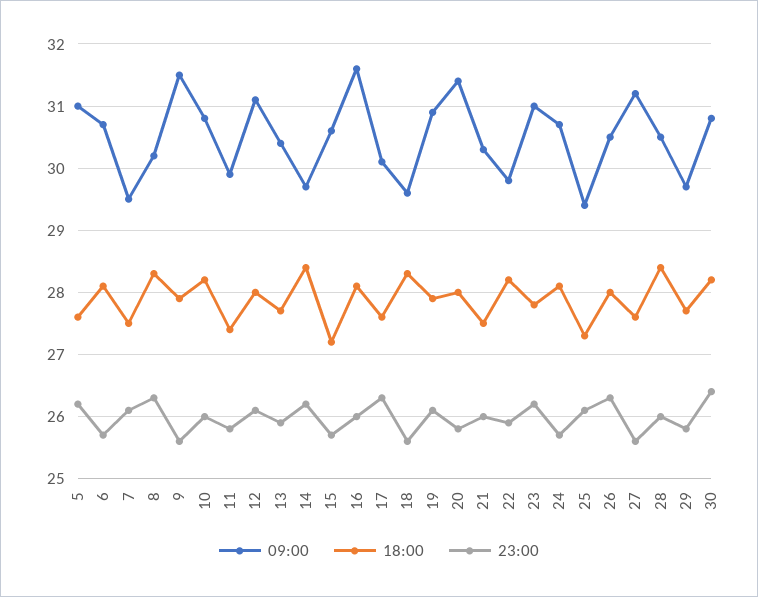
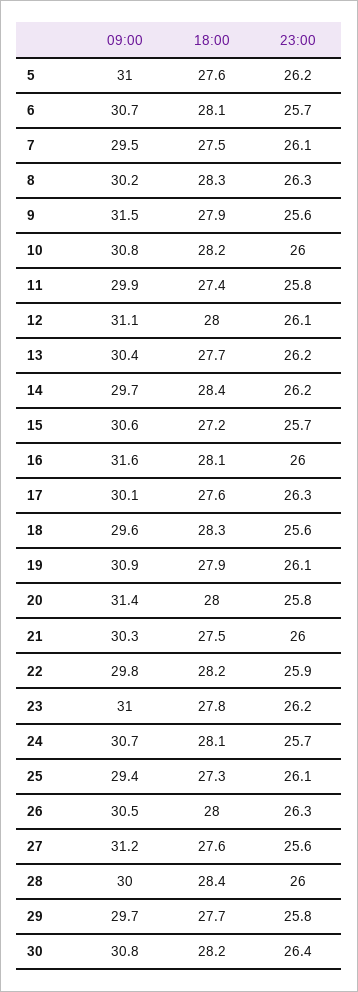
23:00, 13: 25.9 -> 26.2
09:00, 28: 30.5 -> 30

